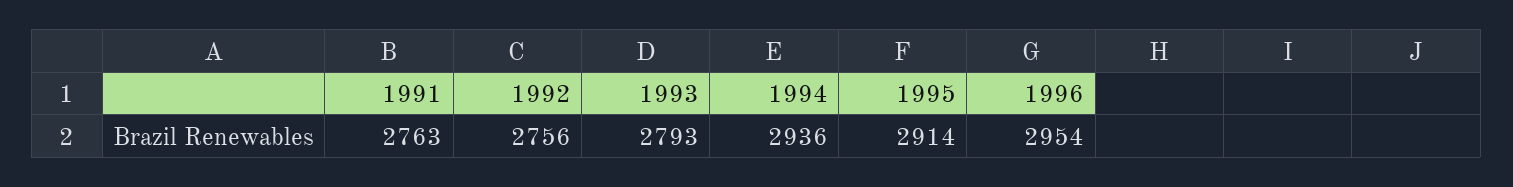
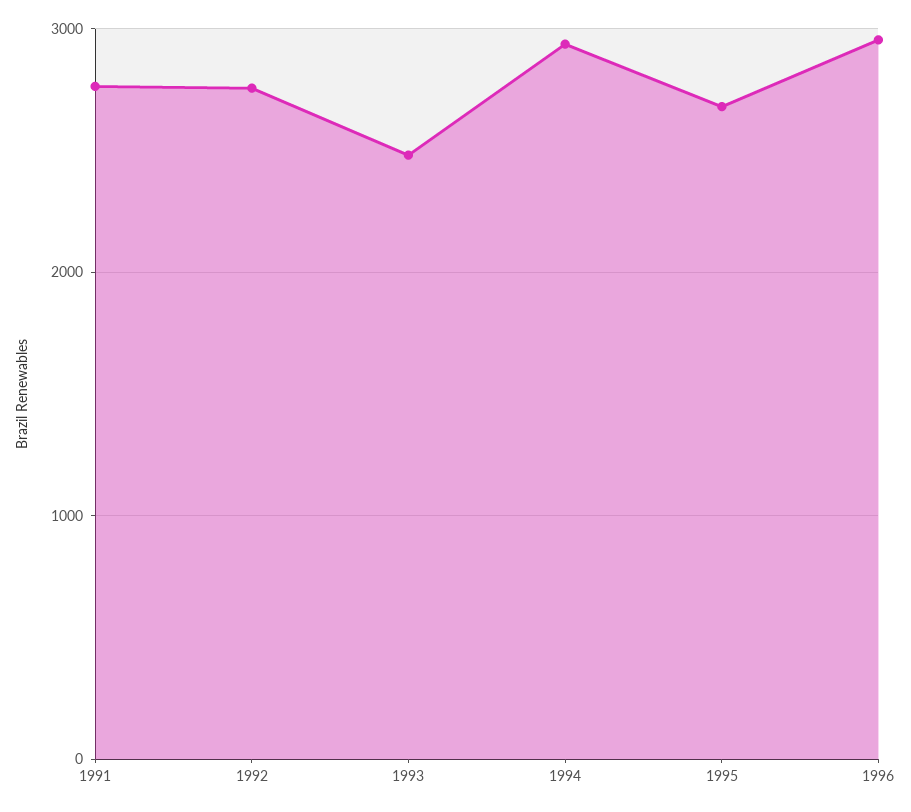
1993: 2793 -> 2500
1995: 2914 -> 2700

